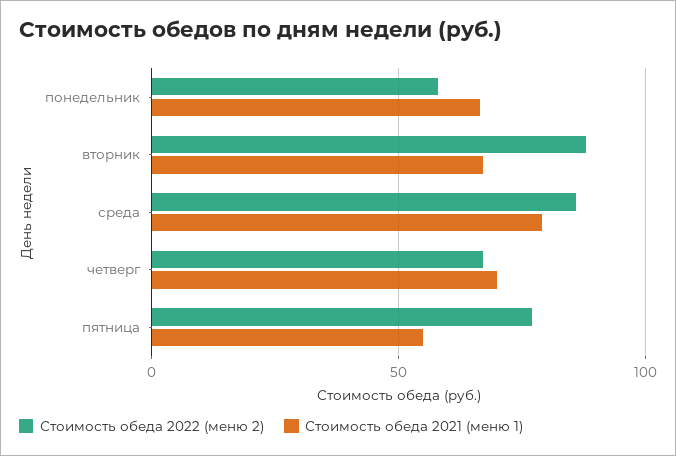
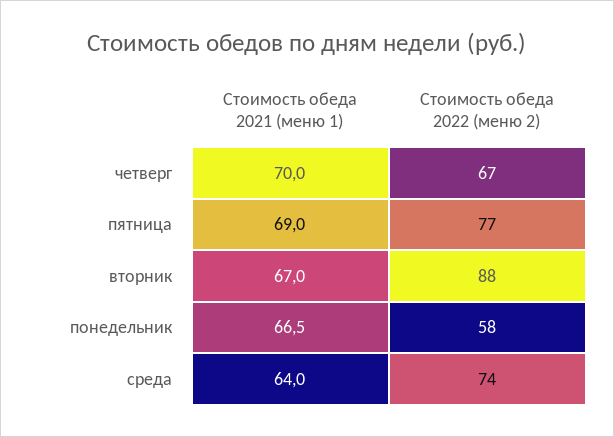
Стоимость обеда 2022 (меню 2), среда: 85 -> 74
Стоимость обеда 2021 (меню 1), среда: 80 -> 64
Стоимость обеда 2021 (меню 1), пятница: 55 -> 69

